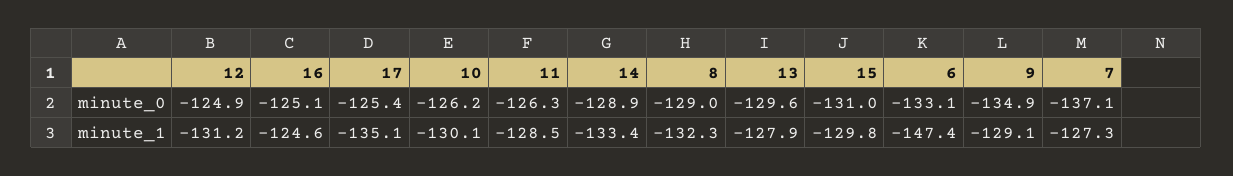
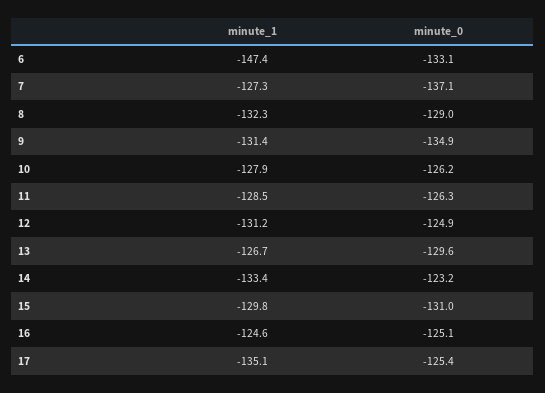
14, minute_0: -128.9 -> -123.2
10, minute_1: -130.1 -> -127.9
13, minute_1: -127.9 -> -126.7
9, minute_1: -129.1 -> -131.4

